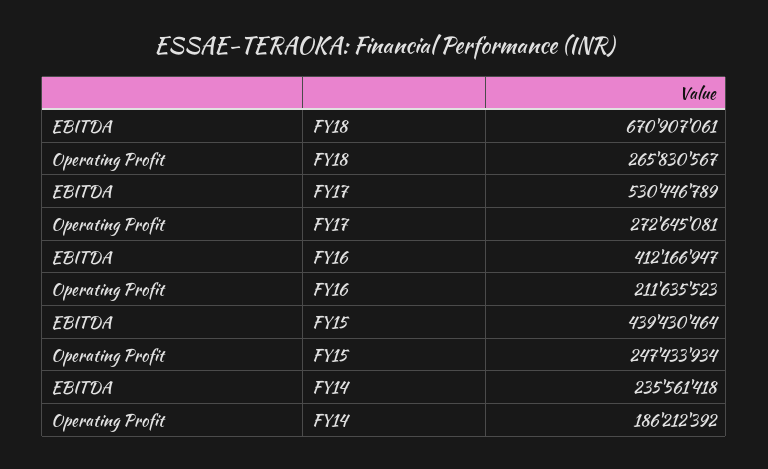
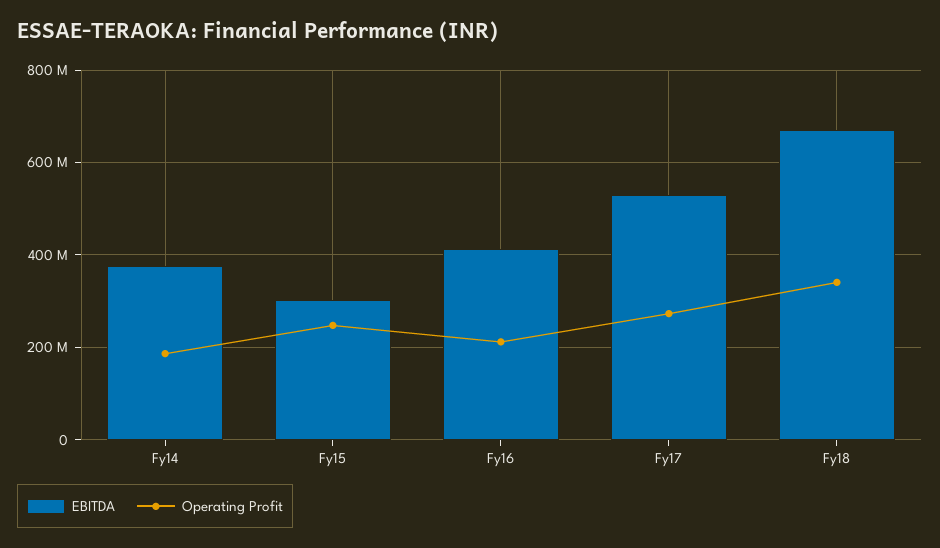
Operating Profit, FY18: 265830567 -> 340000000
EBITDA, FY15: 439430464 -> 300000000
EBITDA, FY14: 235561418 -> 380000000

